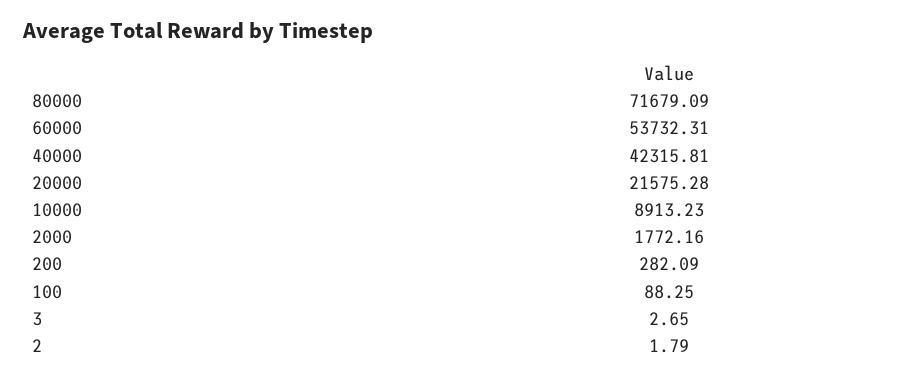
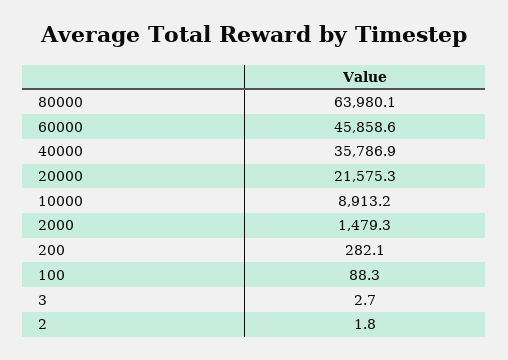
80000: 71679.09 -> 63980.1
60000: 53732.31 -> 45858.6
40000: 42315.81 -> 35786.9
2000: 1772.16 -> 1479.3

